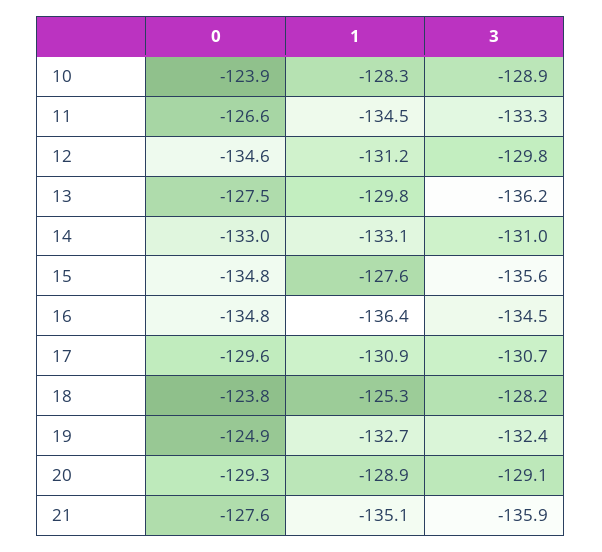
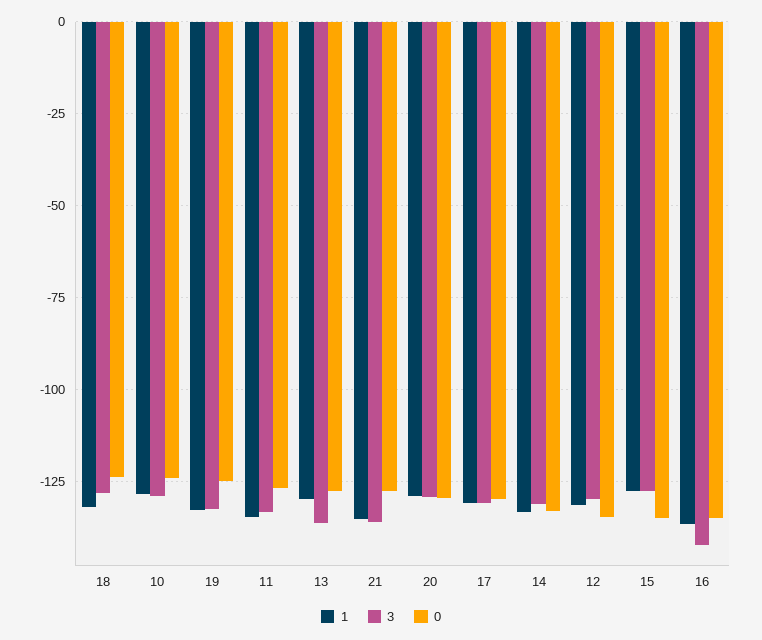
3, 15: -135.6 -> -127.5
3, 16: -134.5 -> -142.5
1, 18: -125.3 -> -132.5

